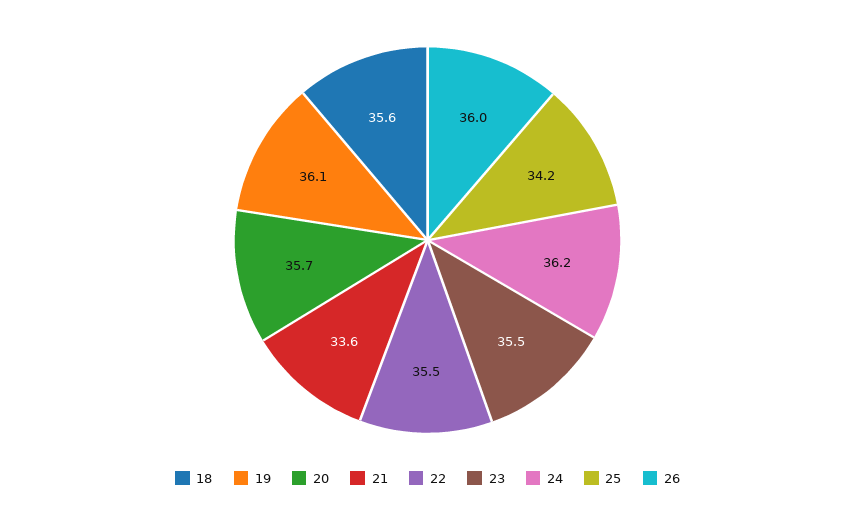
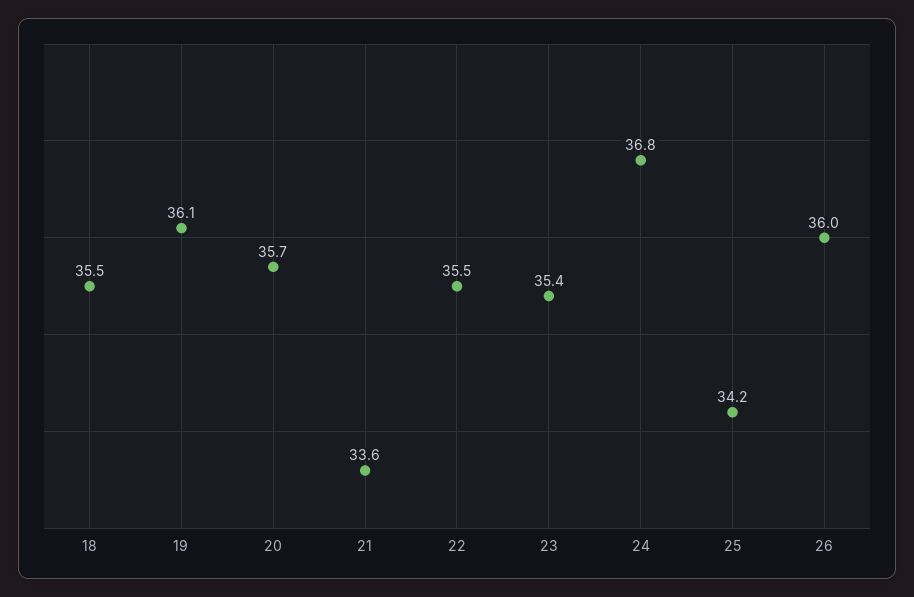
18: 35.6 -> 35.5
23: 35.5 -> 35.4
24: 36.2 -> 36.8

